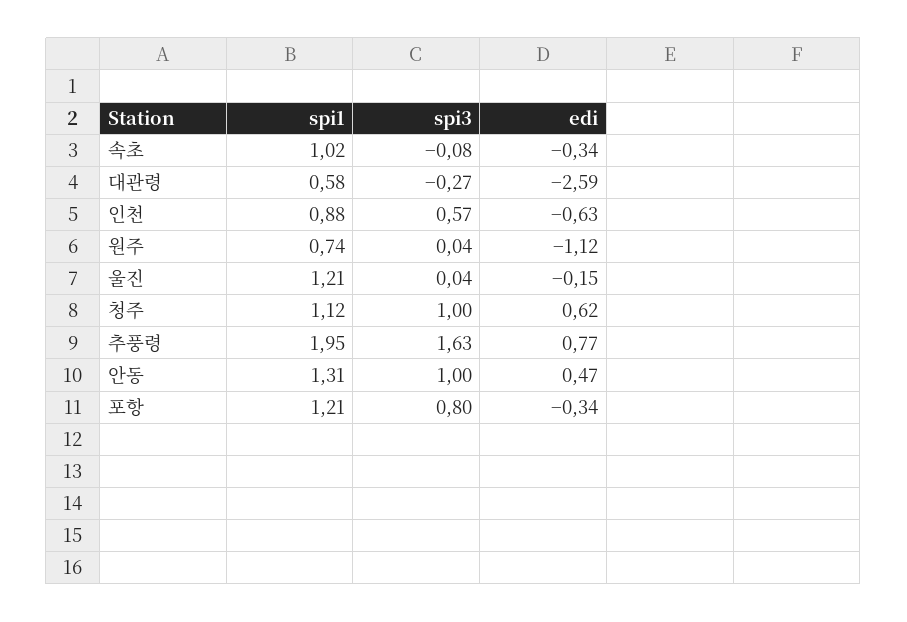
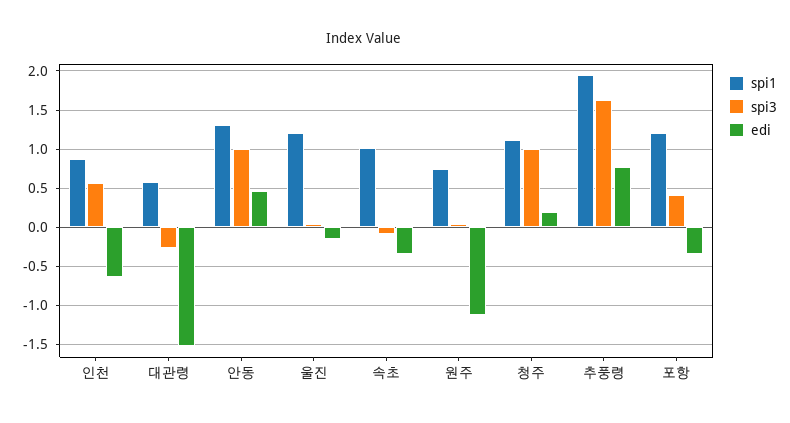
edi, 대관령: -2.59 -> -1.5
edi, 청주: 0.62 -> 0.2
spi3, 포항: 0.8 -> 0.4

